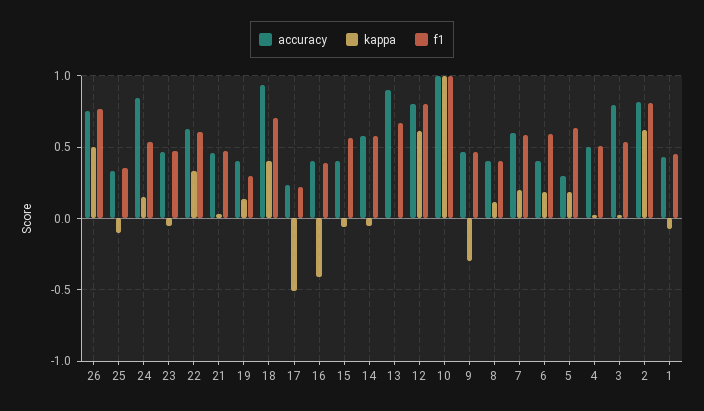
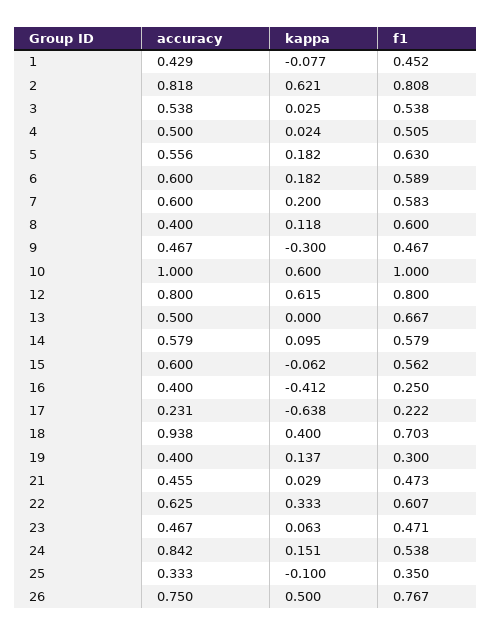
kappa, 23: -0.05 -> 0.063
kappa, 17: -0.5 -> -0.638
f1, 16: 0.4 -> 0.25
accuracy, 15: 0.4 -> 0.6
kappa, 14: -0.05 -> 0.095
accuracy, 13: 0.9 -> 0.5
kappa, 10: 1 -> 0.6
f1, 8: 0.4 -> 0.6
accuracy, 6: 0.4 -> 0.6
accuracy, 5: 0.3 -> 0.556
accuracy, 3: 0.8 -> 0.538

